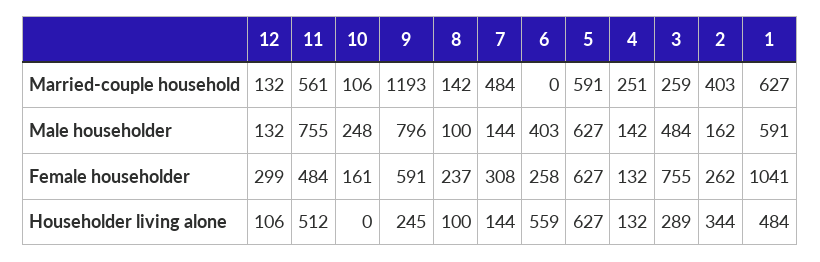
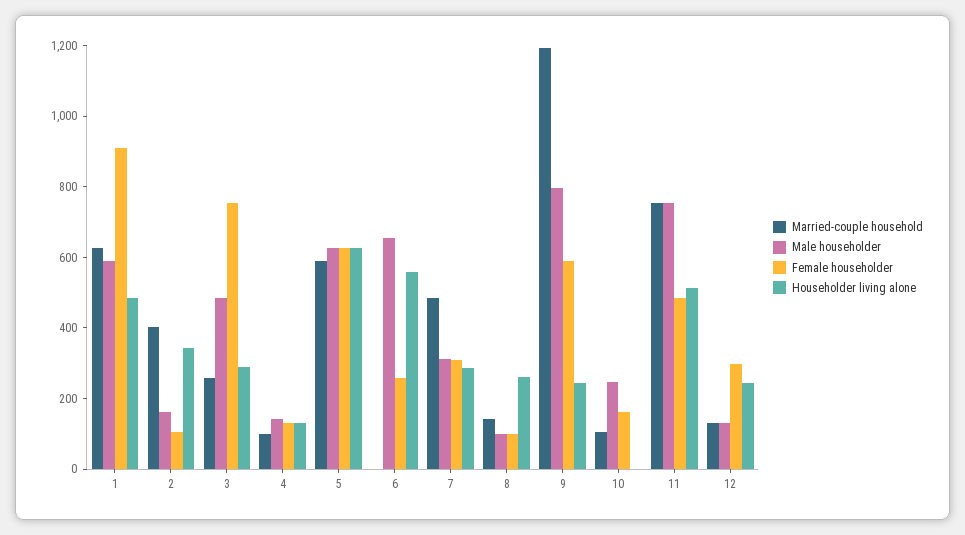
Married-couple household, 11: 561 -> 750
Married-couple household, 4: 251 -> 100
Male householder, 7: 144 -> 300
Male householder, 6: 403 -> 650
Female householder, 8: 237 -> 100
Female householder, 2: 262 -> 100
Female householder, 1: 1041 -> 900
Householder living alone, 12: 106 -> 250
Householder living alone, 8: 100 -> 250
Householder living alone, 7: 144 -> 300

